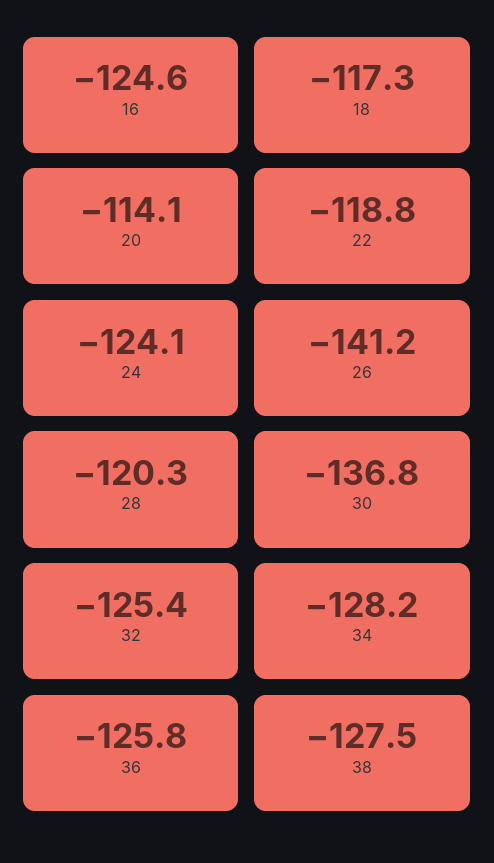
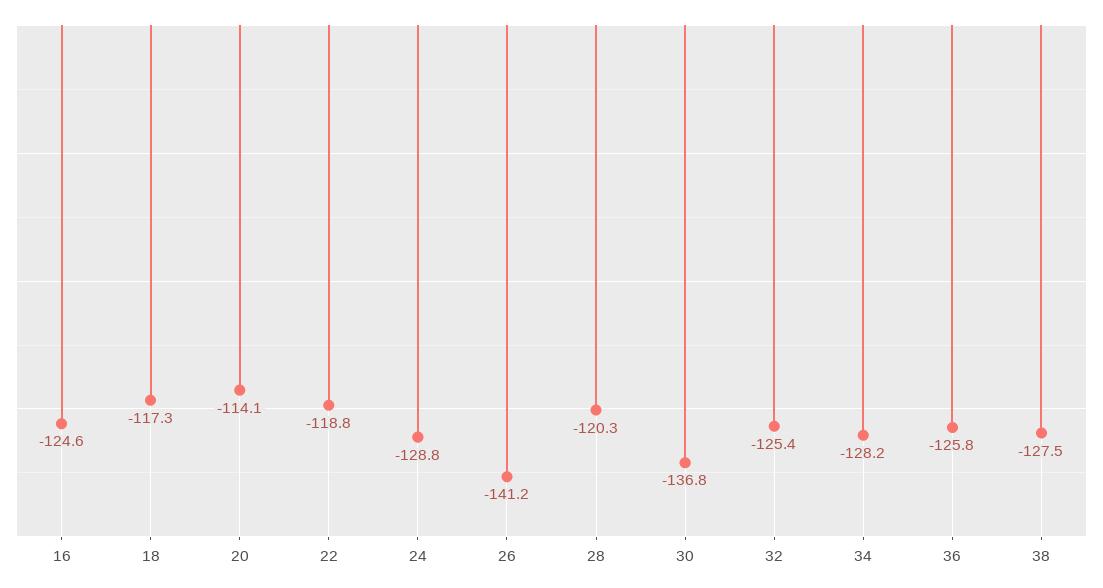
24: -124.1 -> -128.8

